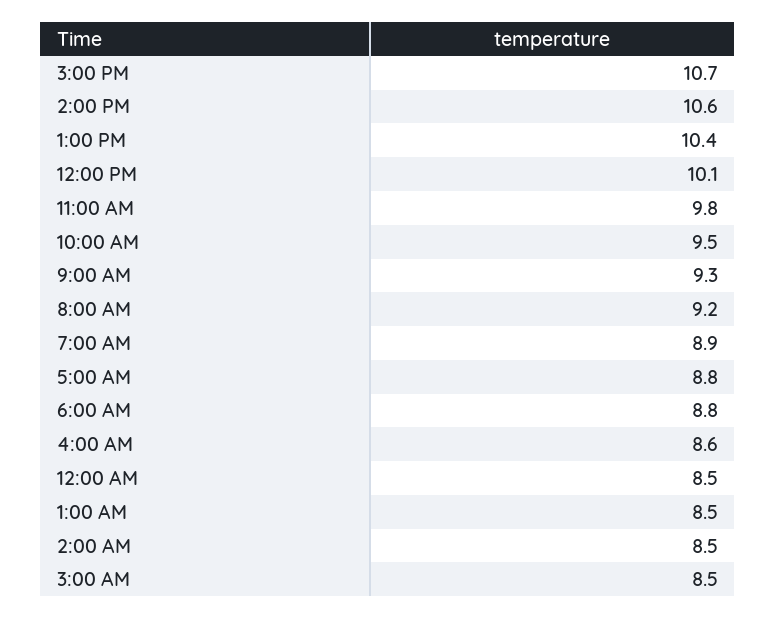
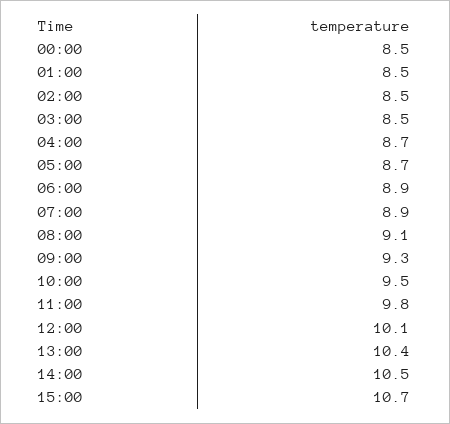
2:00 PM: 10.6 -> 10.5
8:00 AM: 9.2 -> 9.1
5:00 AM: 8.8 -> 8.7
6:00 AM: 8.8 -> 8.9
4:00 AM: 8.6 -> 8.7

